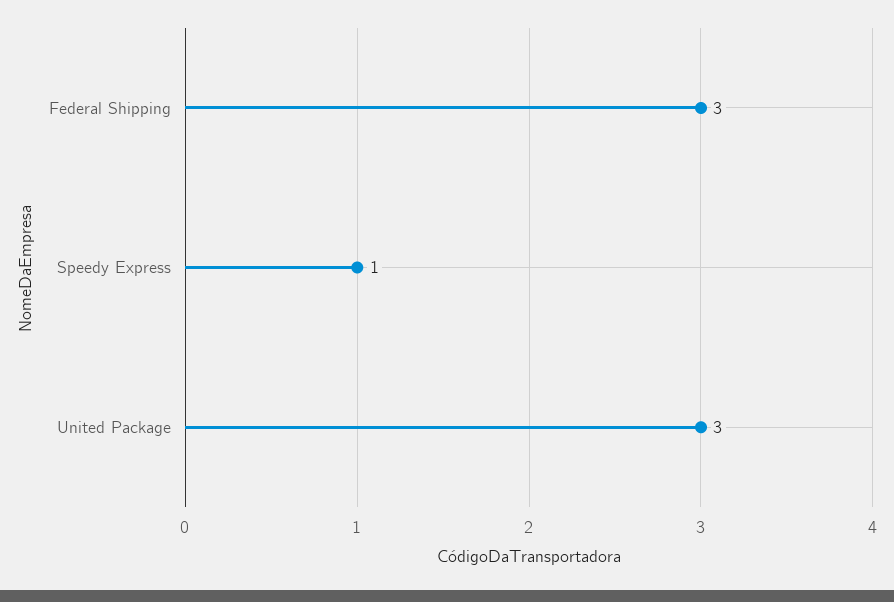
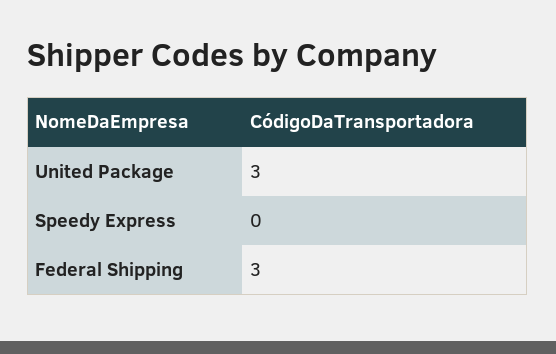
Speedy Express: 1 -> 0

